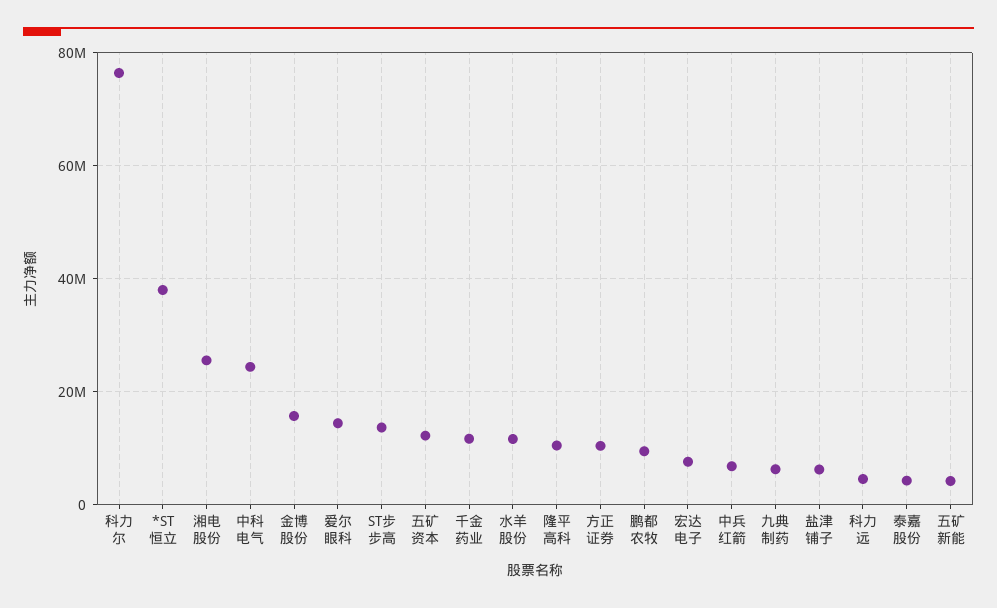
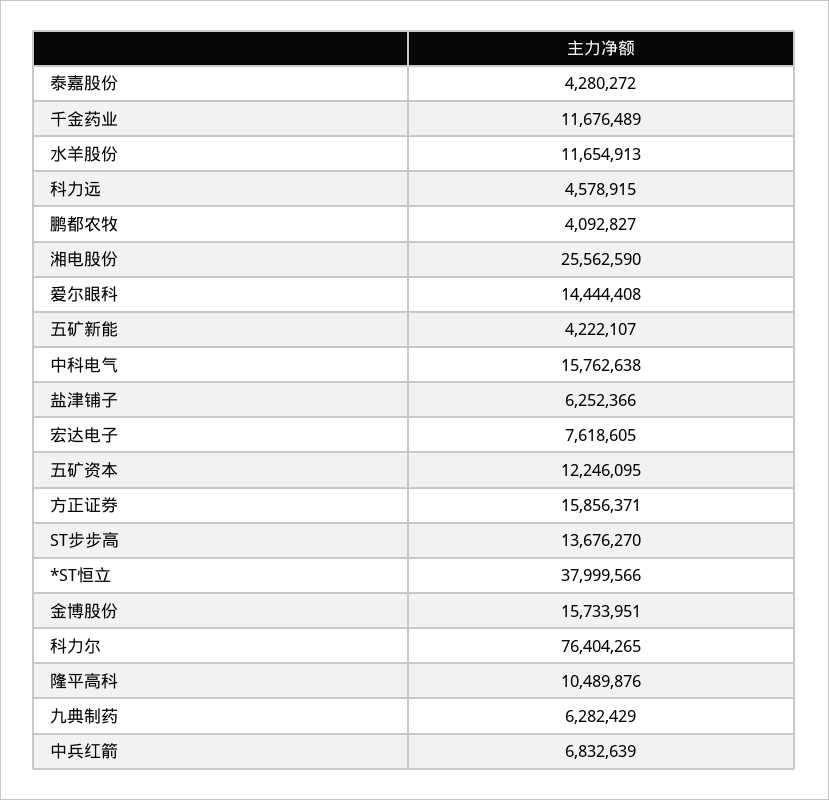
中科电气: 24000000 -> 15762638
方正证券: 10000000 -> 15856371
鹏都农牧: 10000000 -> 4092827

